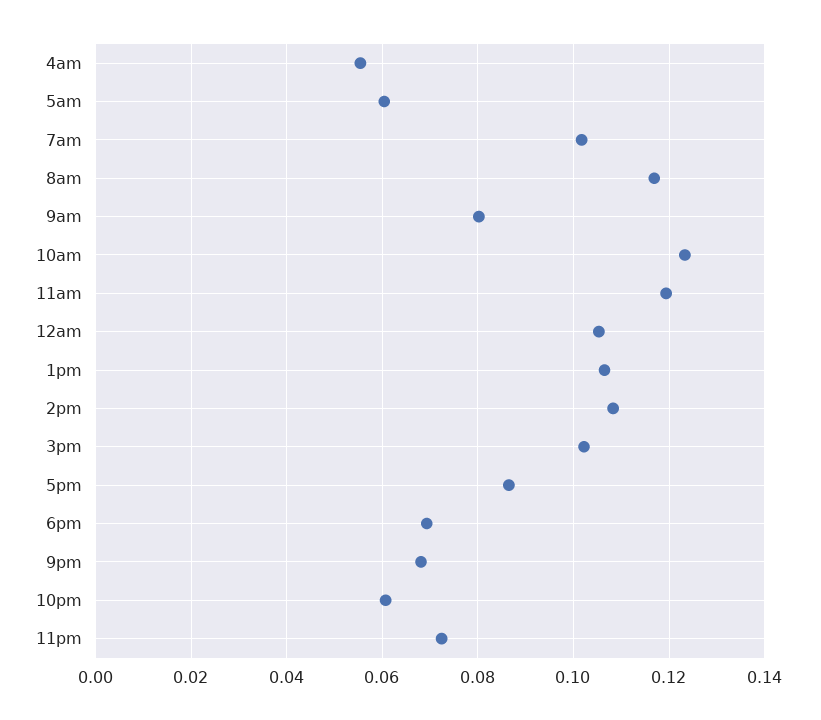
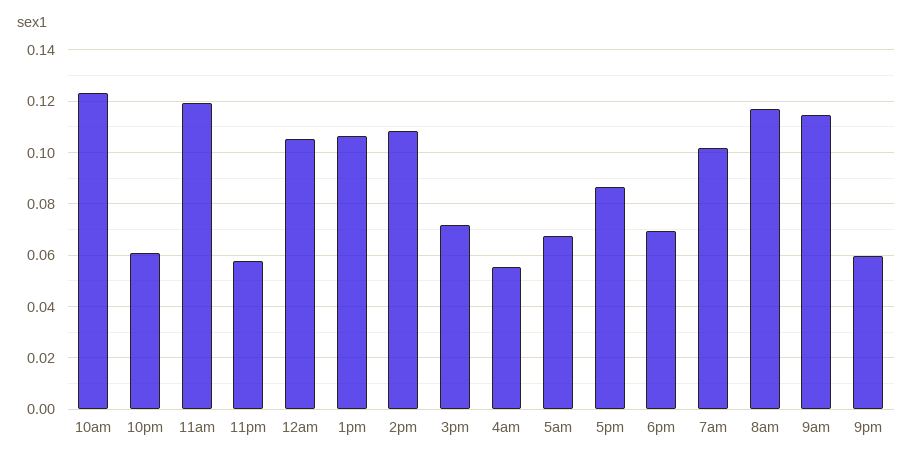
5am: 0.06 -> 0.0675
9am: 0.08 -> 0.115
3pm: 0.102 -> 0.0725
9pm: 0.068 -> 0.06
11pm: 0.072 -> 0.0575

